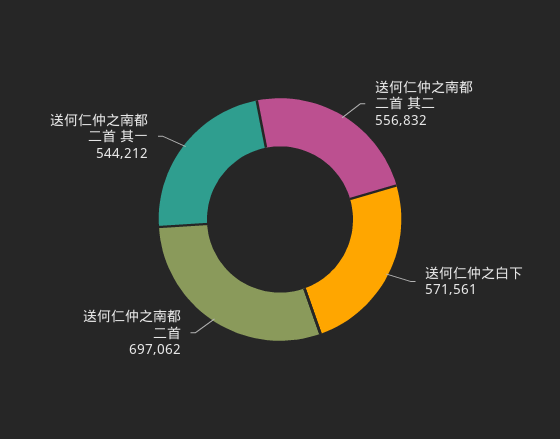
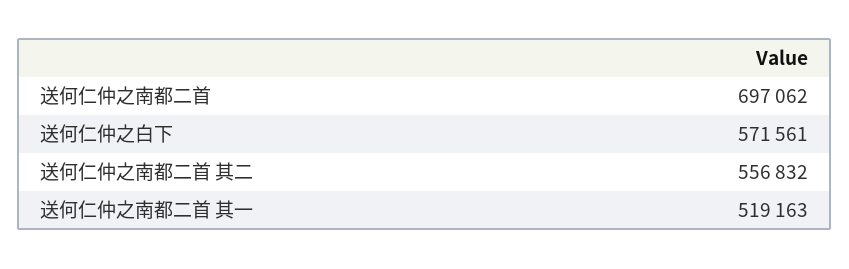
送何仁仲之南都二首 其一: 544212 -> 519163

